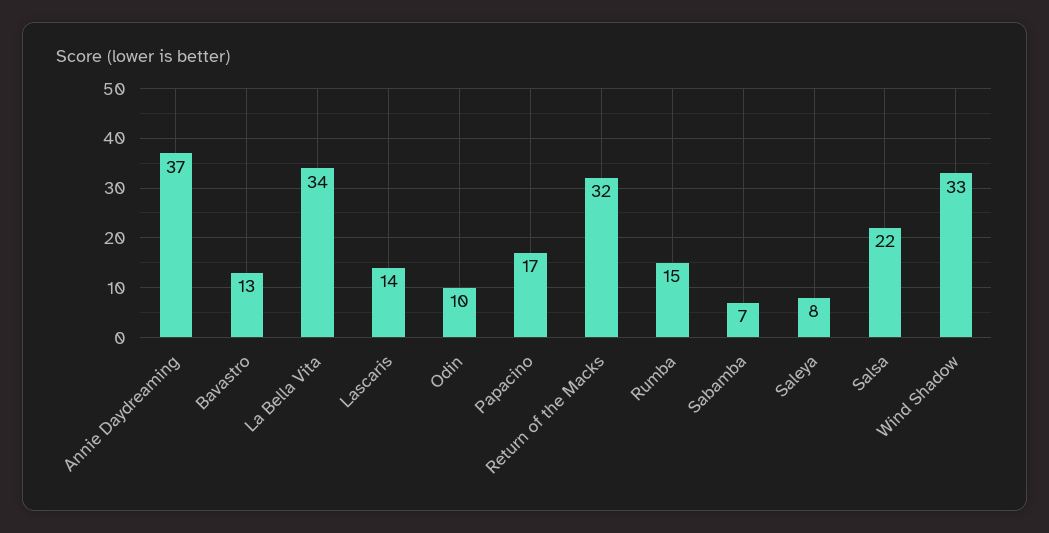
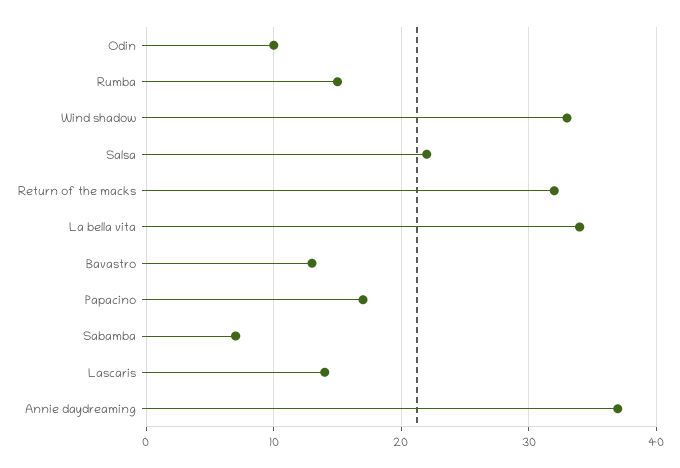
Saleya: 8 -> none

